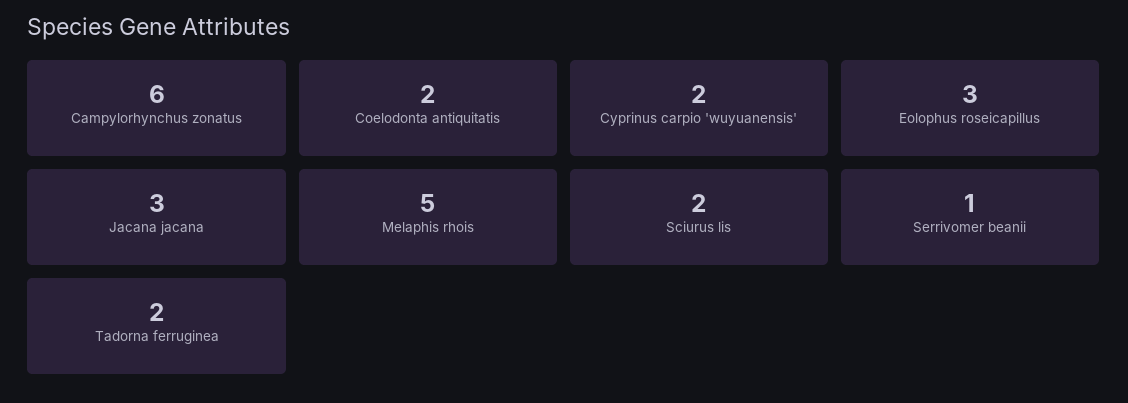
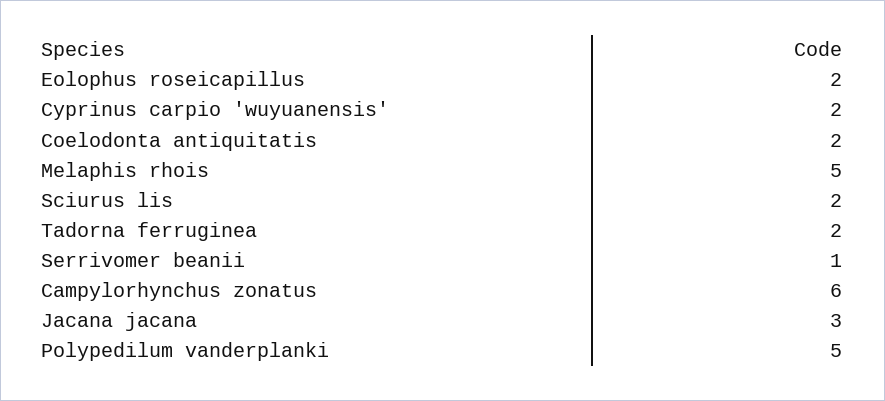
Eolophus roseicapillus: 3 -> 2
Polypedilum vanderplanki: none -> 5

